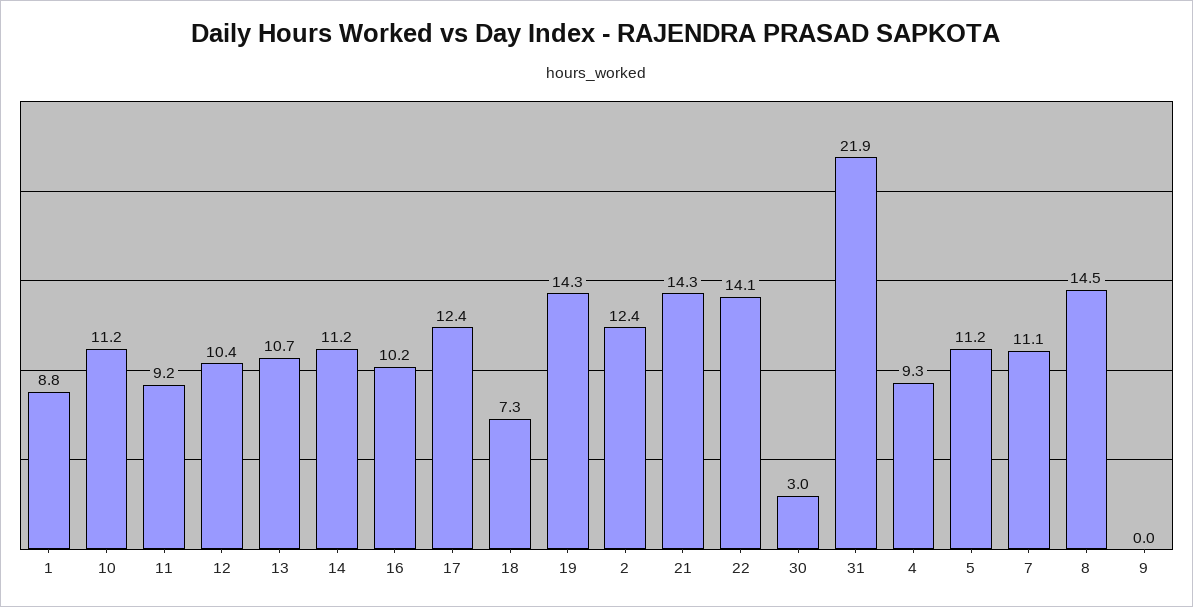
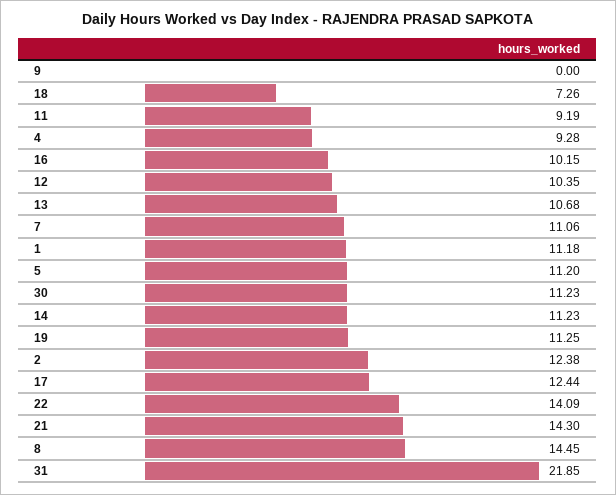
1: 8.8 -> 11.18
10: 11.2 -> none
19: 14.3 -> 11.25
30: 3 -> 11.23

